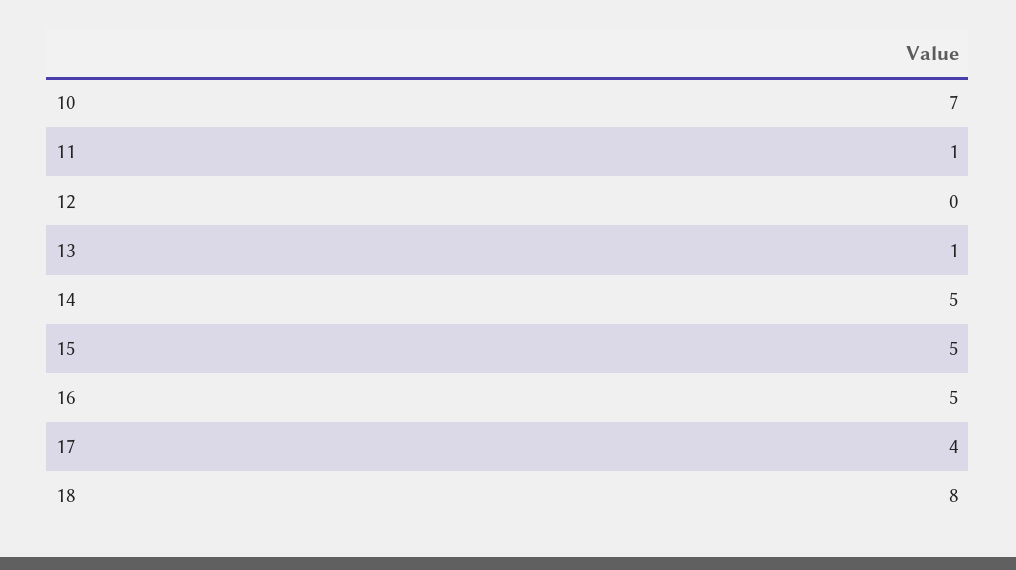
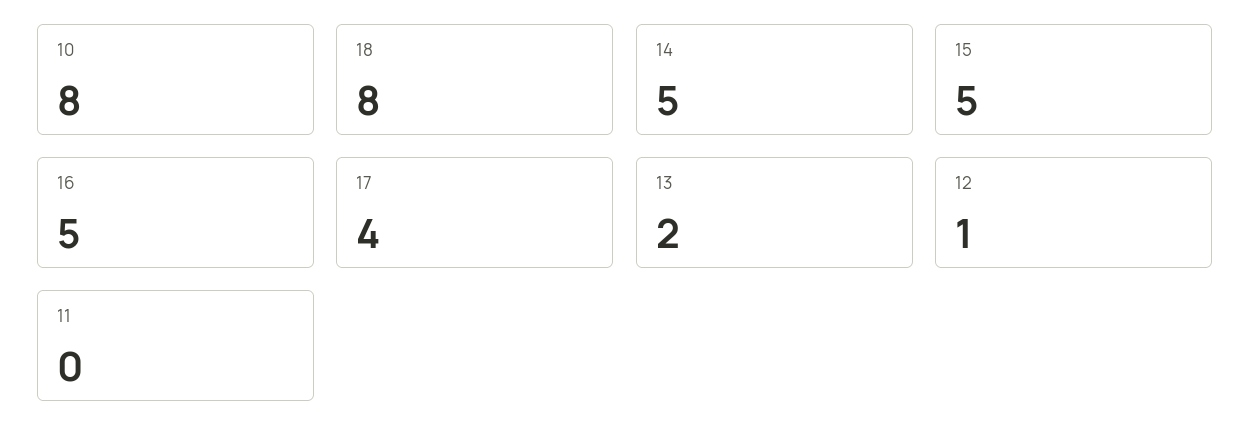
10: 7 -> 8
11: 1 -> 0
12: 0 -> 1
13: 1 -> 2

